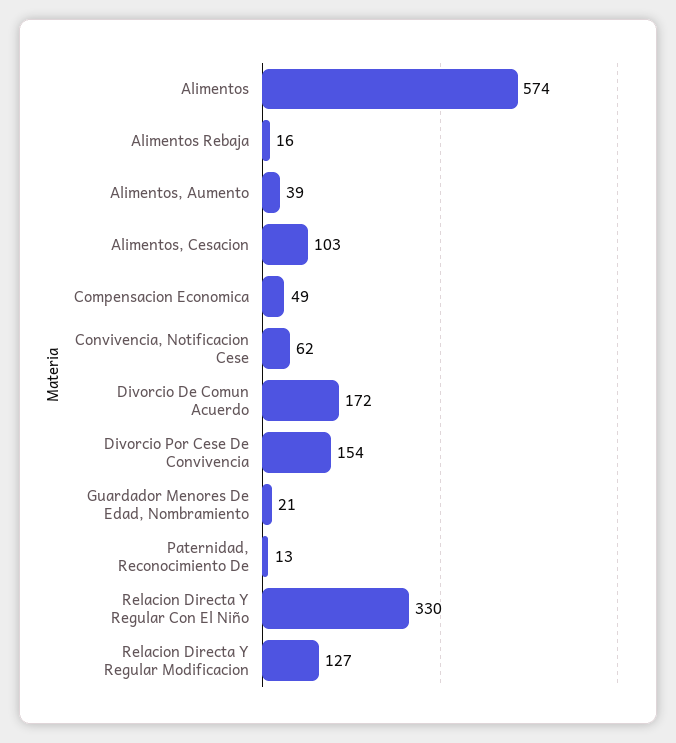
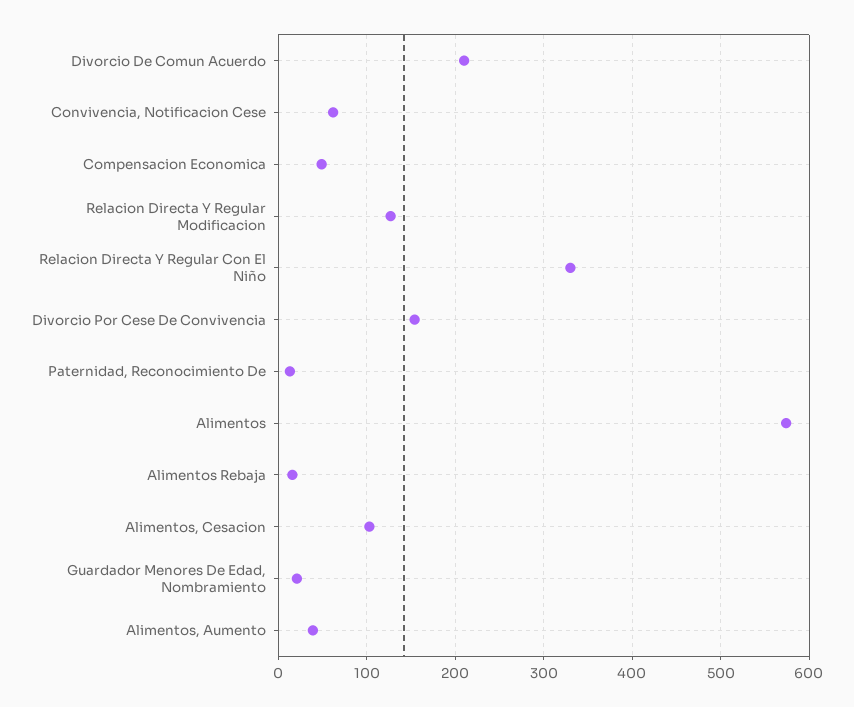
Divorcio De Comun Acuerdo: 172 -> 210

